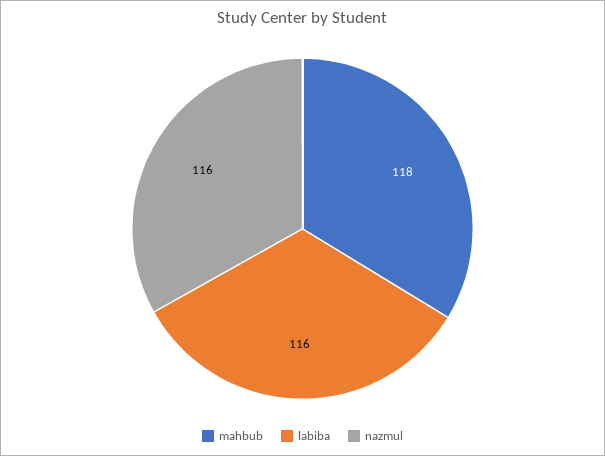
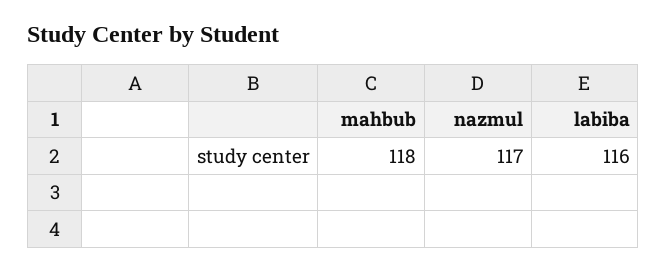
nazmul: 116 -> 117

